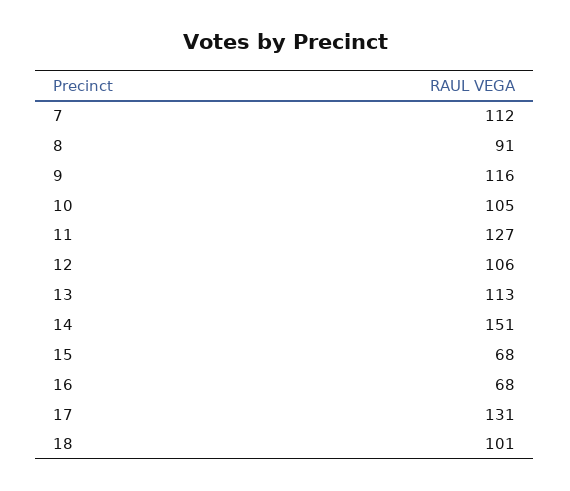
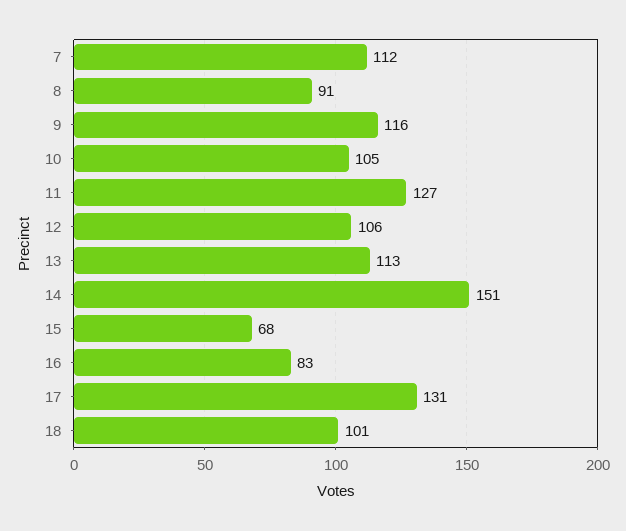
16: 68 -> 83

